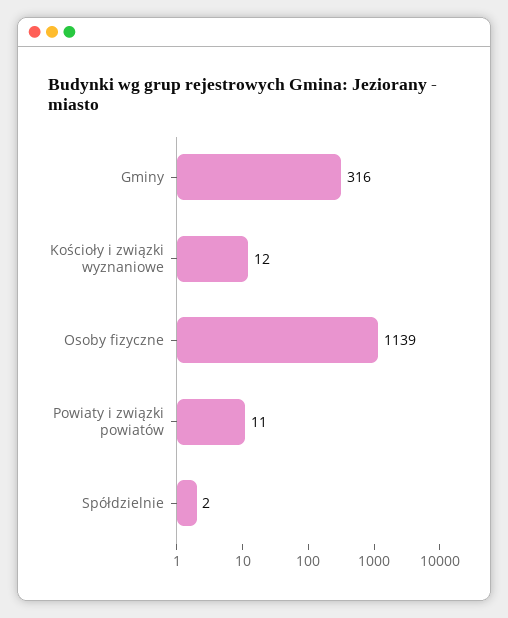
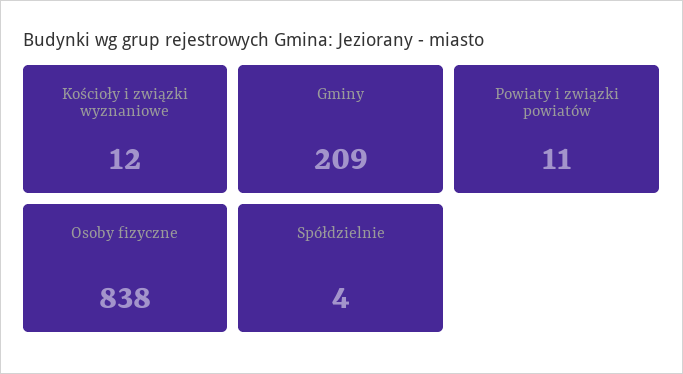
Gminy: 316 -> 209
Osoby fizyczne: 1139 -> 838
Spółdzielnie: 2 -> 4

